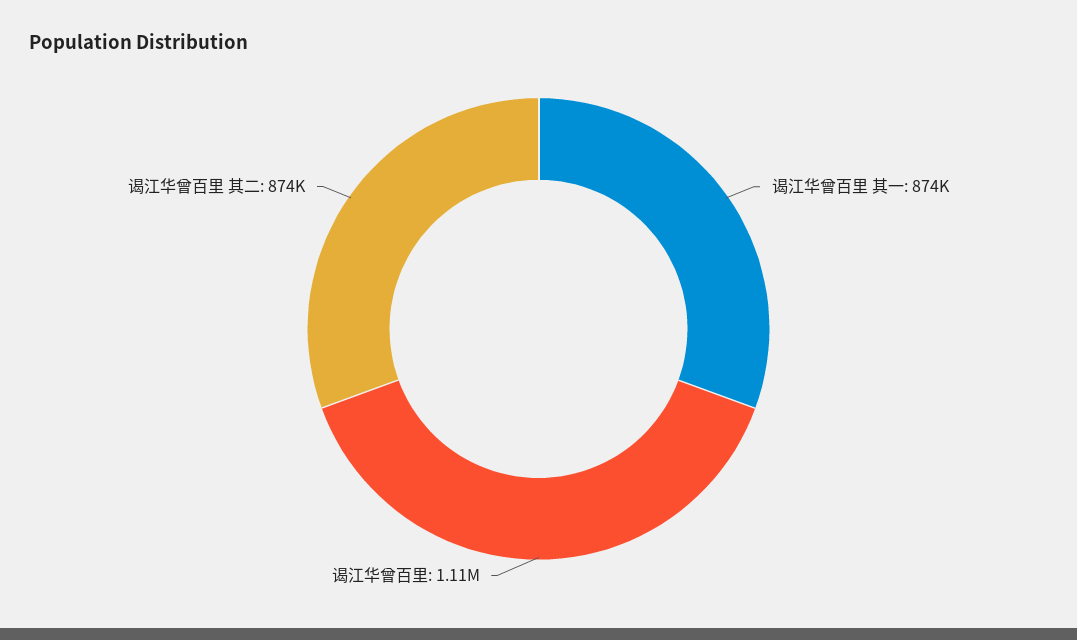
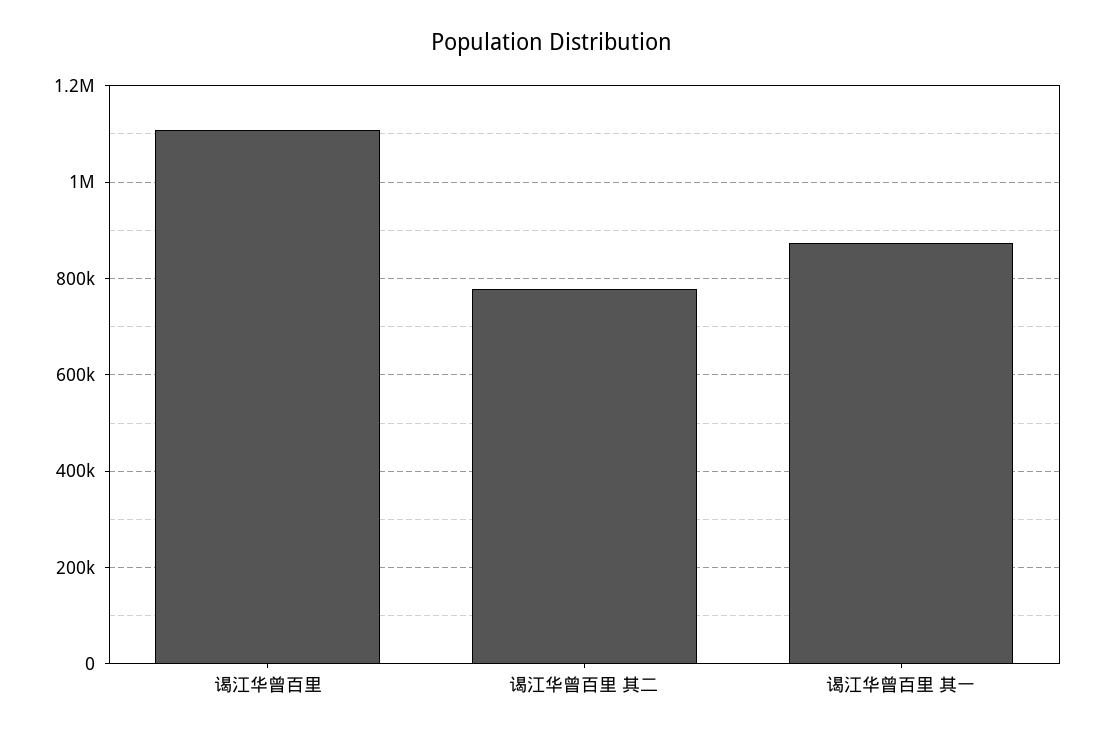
谒江华曾百里 其二: 874000 -> 780000

